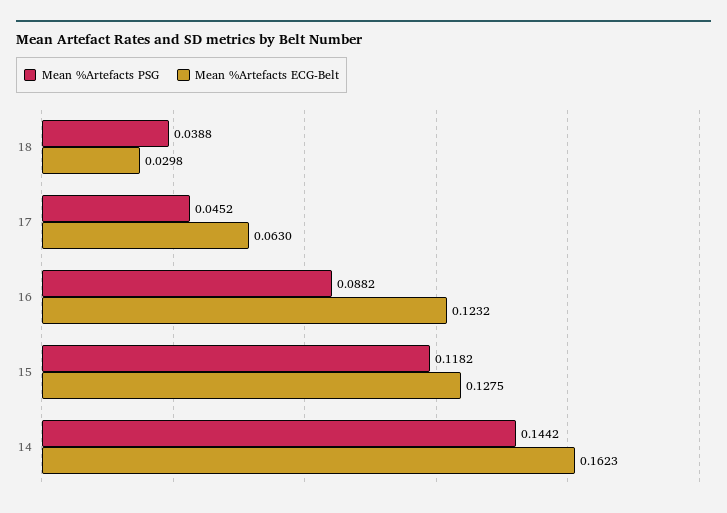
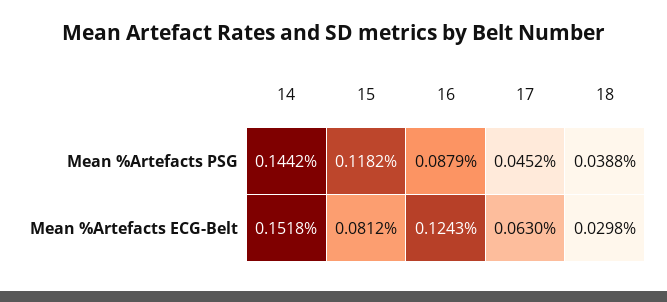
Mean %Artefacts PSG, 16: 0.0882 -> 0.0879
Mean %Artefacts ECG-Belt, 16: 0.1232 -> 0.1243
Mean %Artefacts ECG-Belt, 15: 0.1275 -> 0.0812
Mean %Artefacts ECG-Belt, 14: 0.1623 -> 0.1518

